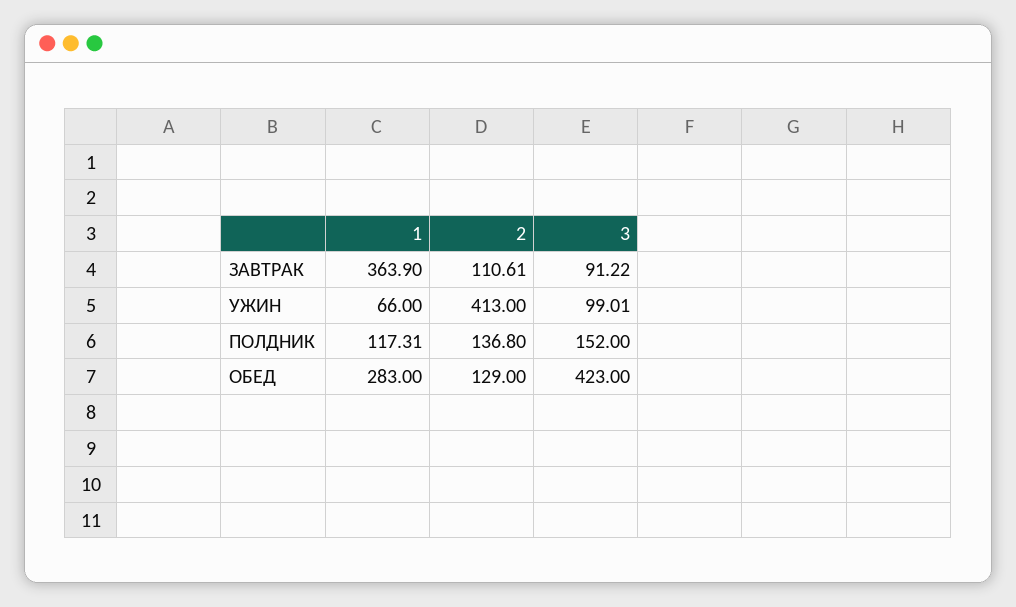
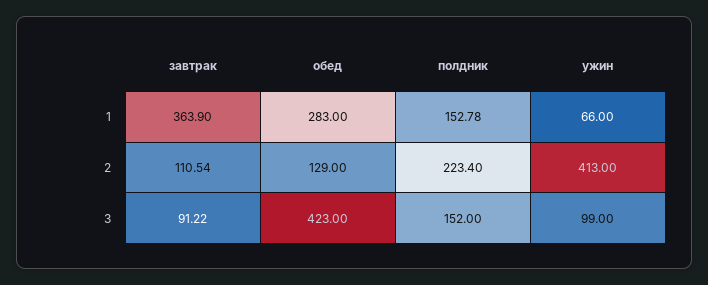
2, ЗАВТРАК: 110.61 -> 110.54
3, УЖИН: 99.01 -> 99
1, ПОЛДНИК: 117.31 -> 152.78
2, ПОЛДНИК: 136.8 -> 223.4

